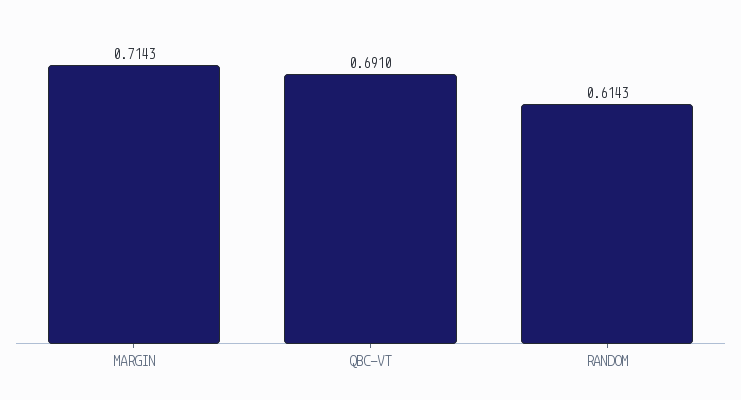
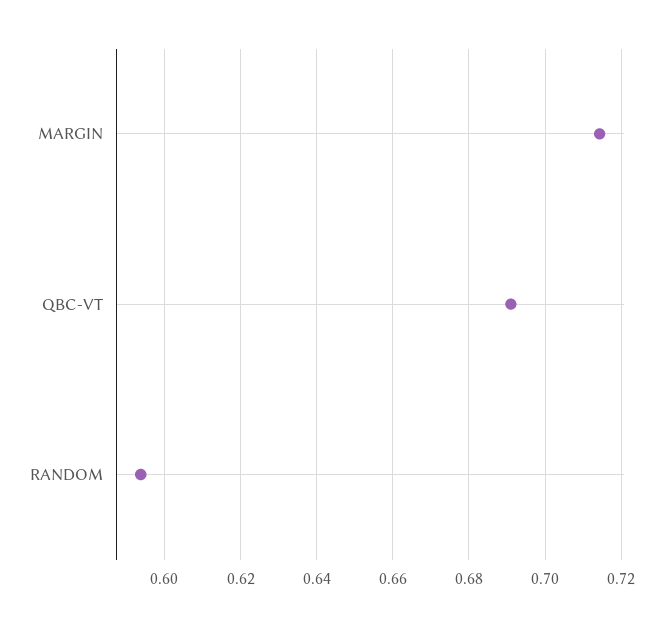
RANDOM: 0.6143 -> 0.594

